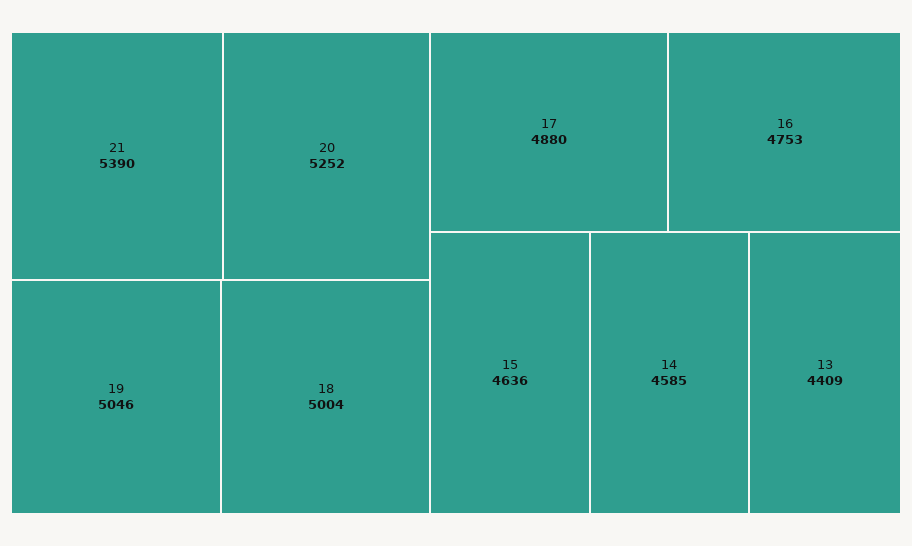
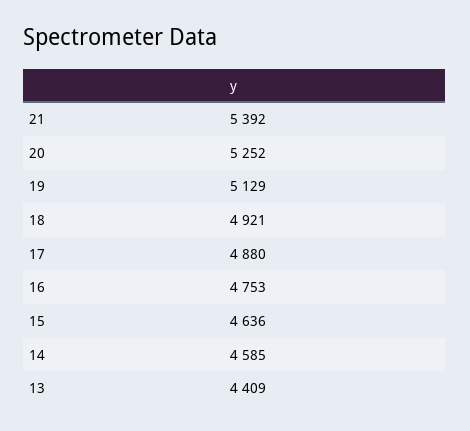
21: 5390 -> 5392
19: 5046 -> 5129
18: 5004 -> 4921

